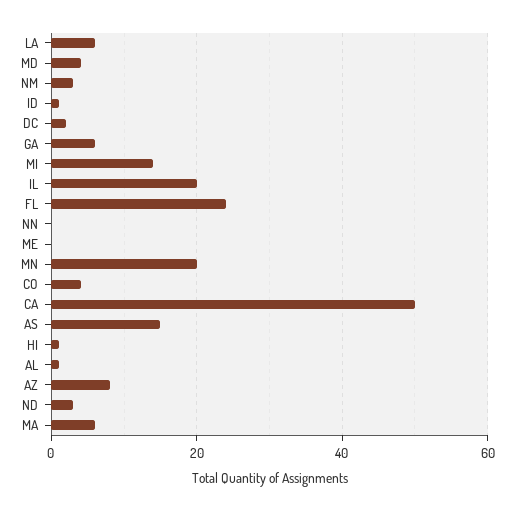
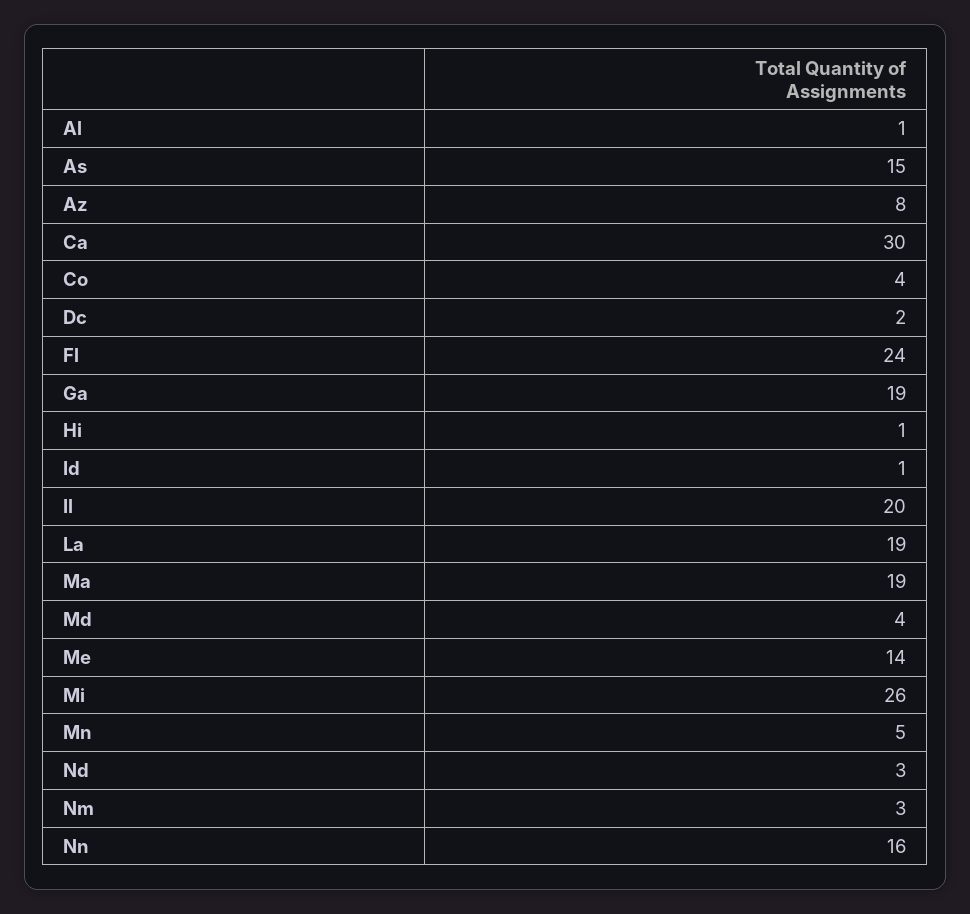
LA: 5 -> 19
GA: 5 -> 19
MI: 15 -> 26
NN: 0 -> 16
ME: 0 -> 14
MN: 20 -> 5
CA: 50 -> 30
MA: 5 -> 19

